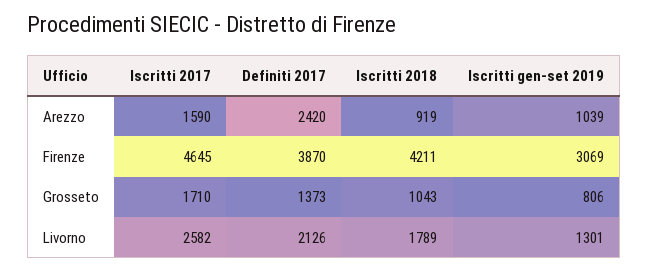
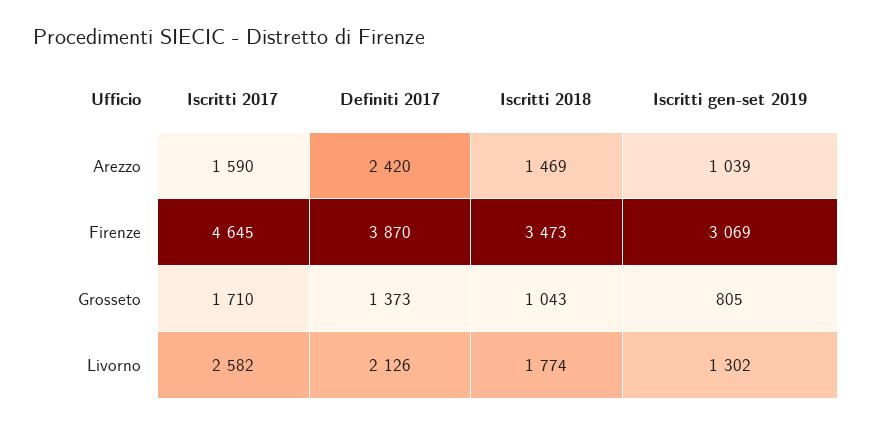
Iscritti 2018, Arezzo: 919 -> 1469
Iscritti 2018, Firenze: 4211 -> 3473
Iscritti gen-set 2019, Grosseto: 806 -> 805
Iscritti 2018, Livorno: 1789 -> 1774
Iscritti gen-set 2019, Livorno: 1301 -> 1302

